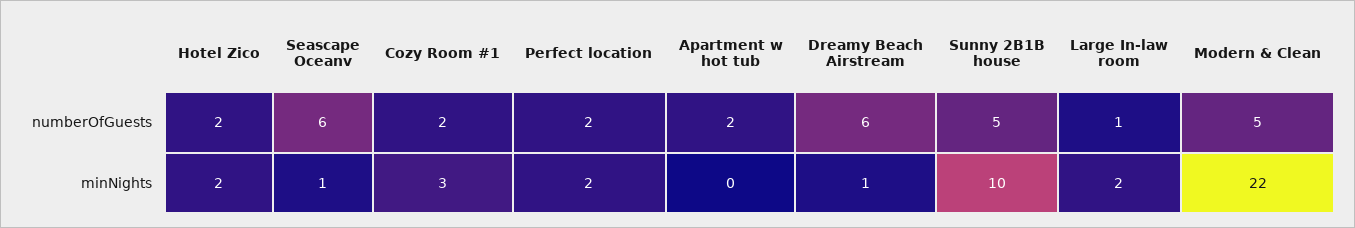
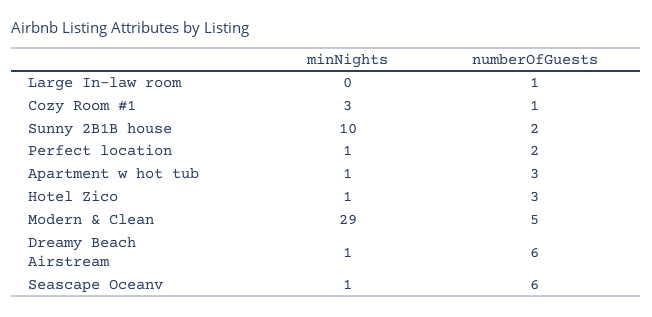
Hotel Zico, numberOfGuests: 2 -> 3
Cozy Room #1, numberOfGuests: 2 -> 1
Apartment w hot tub, numberOfGuests: 2 -> 3
Sunny 2B1B house, numberOfGuests: 5 -> 2
Hotel Zico, minNights: 2 -> 1
Perfect location, minNights: 2 -> 1
Apartment w hot tub, minNights: 0 -> 1
Large In-law room, minNights: 2 -> 0
Modern & Clean, minNights: 22 -> 29

